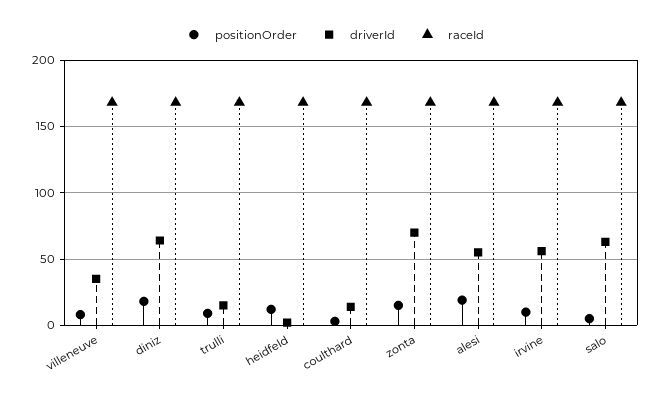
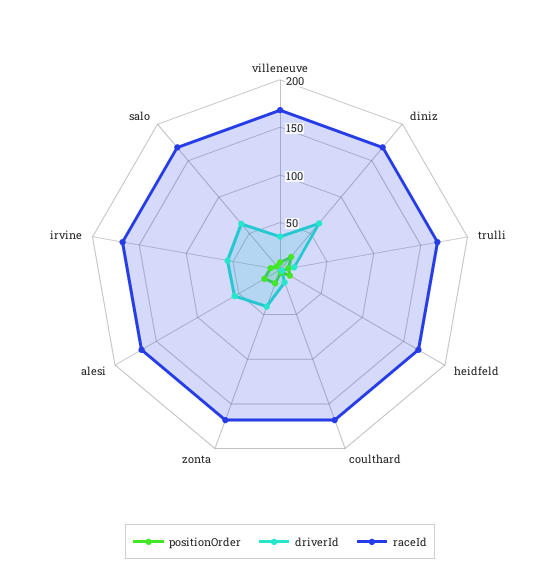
driverId, zonta: 70 -> 40

